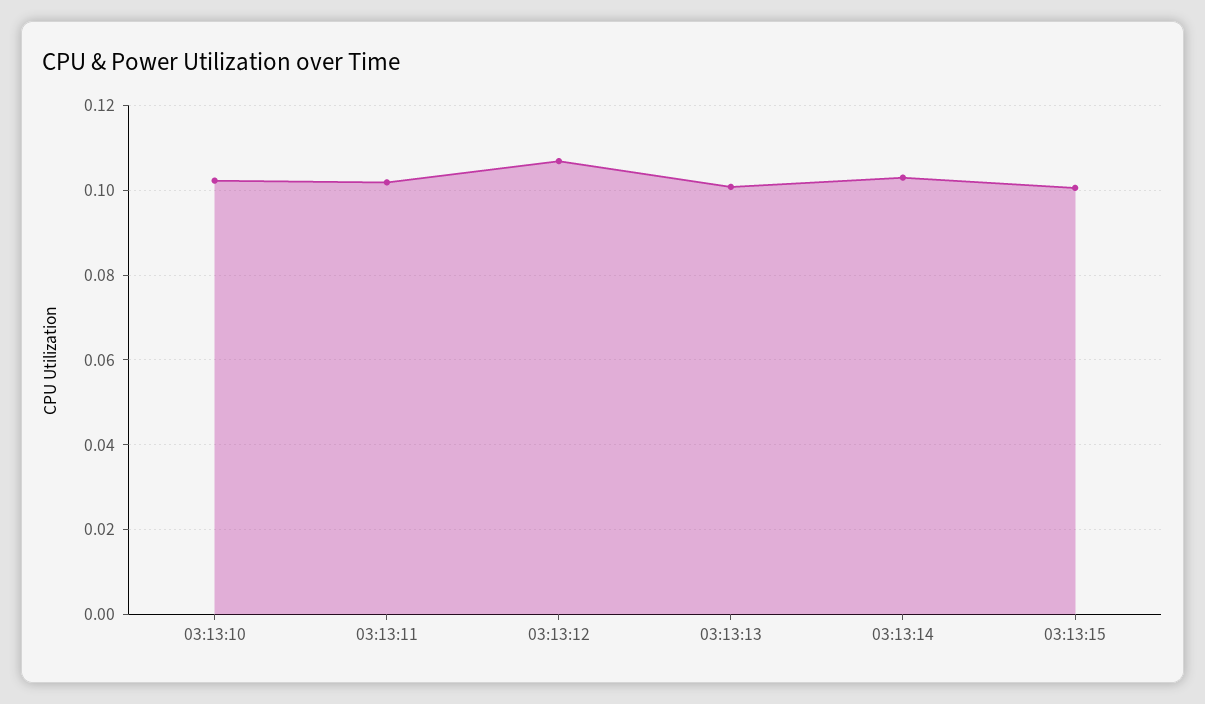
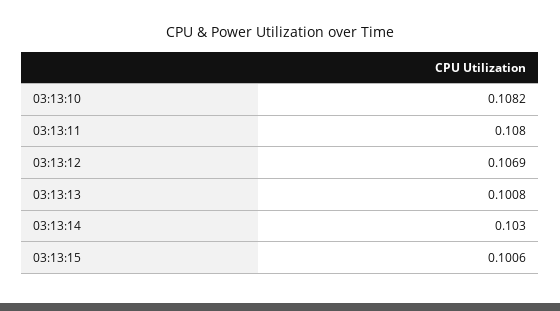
03:13:10: 0.102 -> 0.1082
03:13:11: 0.102 -> 0.108

